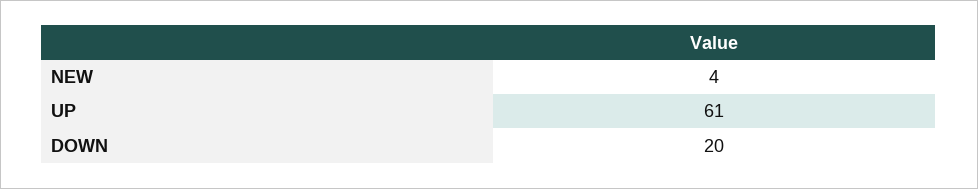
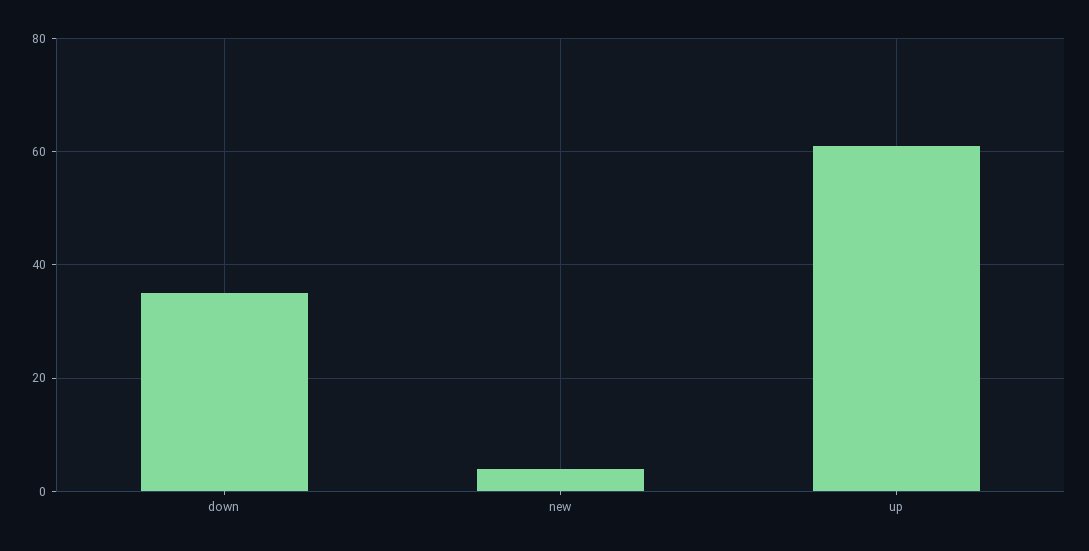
DOWN: 20 -> 35

